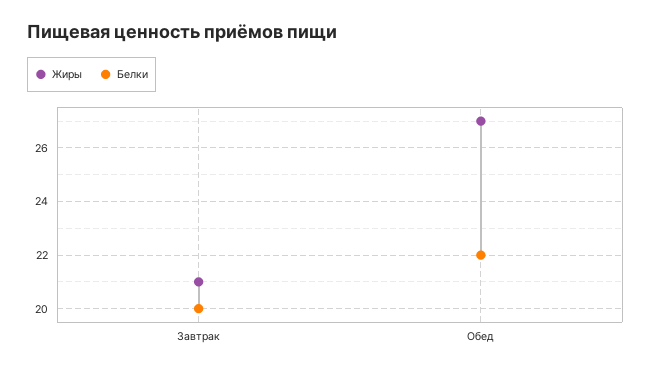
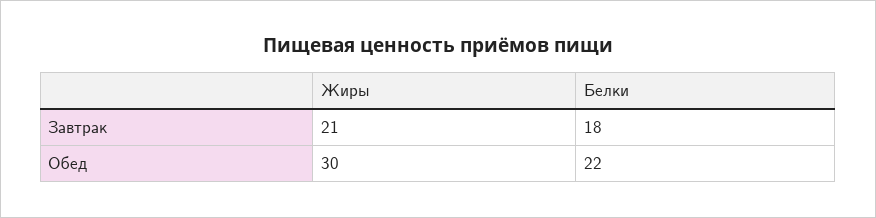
Белки, Завтрак: 20 -> 18
Жиры, Обед: 27 -> 30

